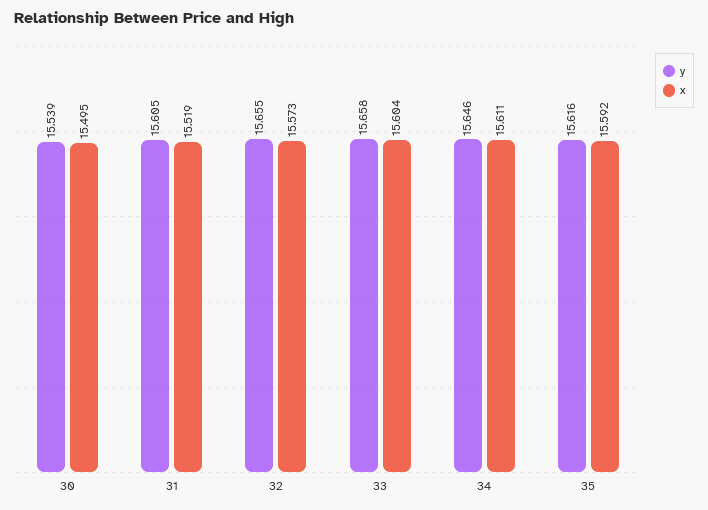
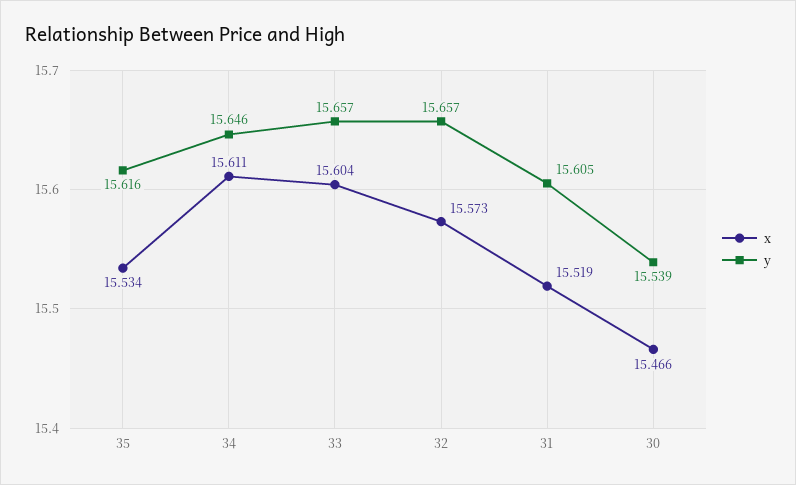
x, 30: 15.495 -> 15.466
y, 32: 15.655 -> 15.657
y, 33: 15.658 -> 15.657
x, 35: 15.592 -> 15.534

